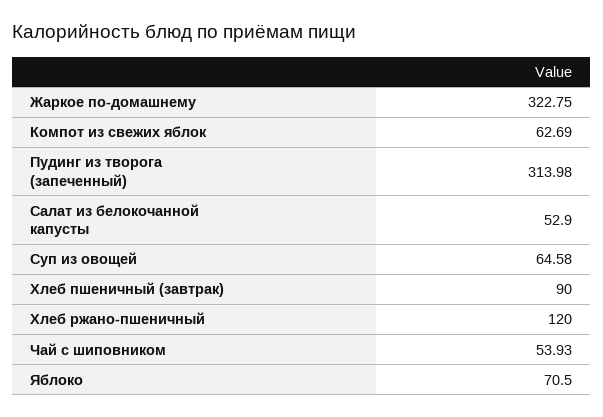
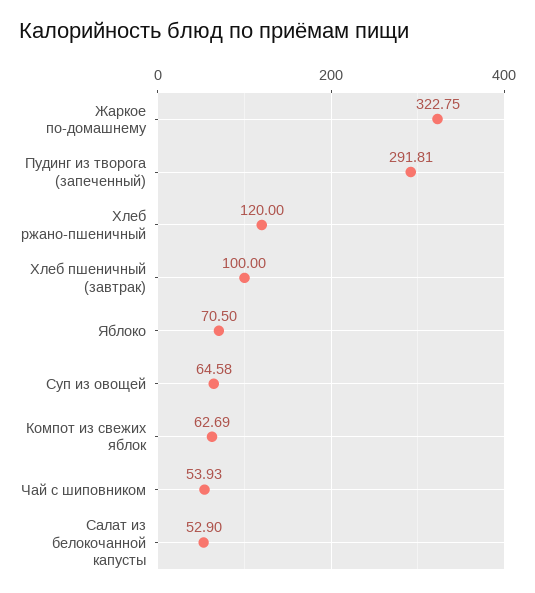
Пудинг из творога (запеченный): 313.98 -> 291.81
Хлеб пшеничный (завтрак): 90 -> 100

